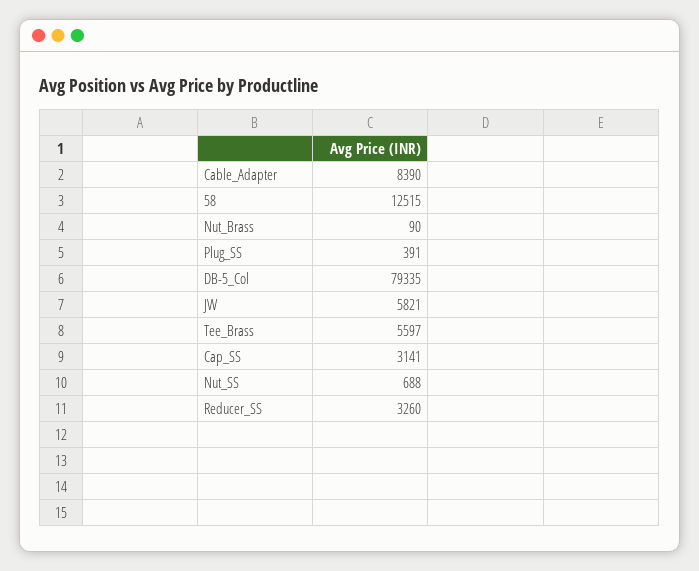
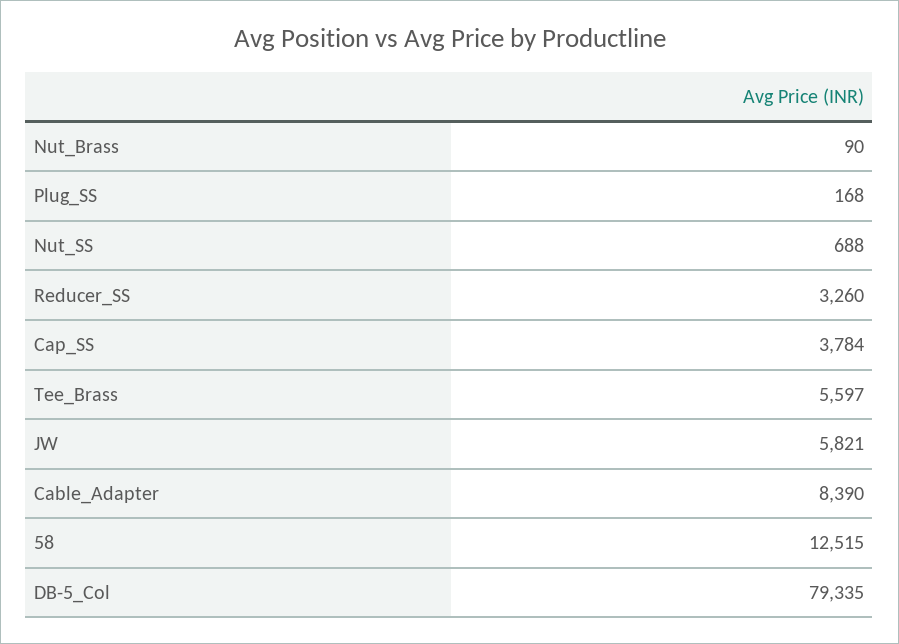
Plug_SS: 391 -> 168
Cap_SS: 3141 -> 3784

